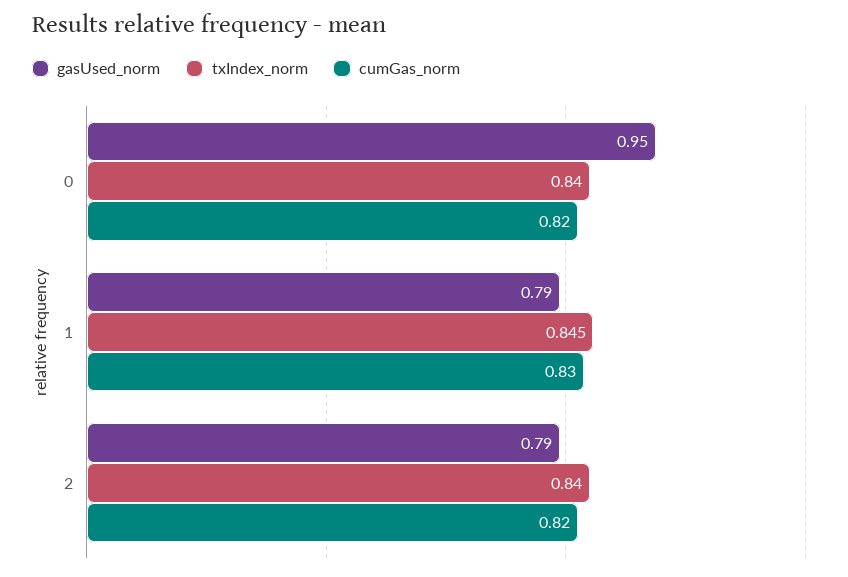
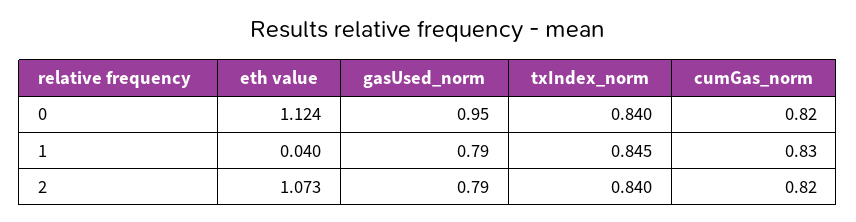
eth value, 0: none -> 1.124
eth value, 1: none -> 0.04
eth value, 2: none -> 1.073

